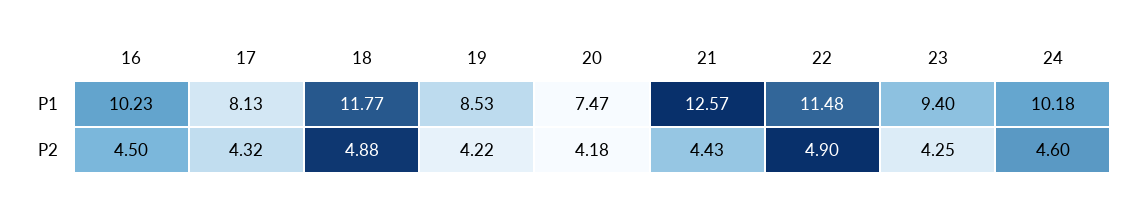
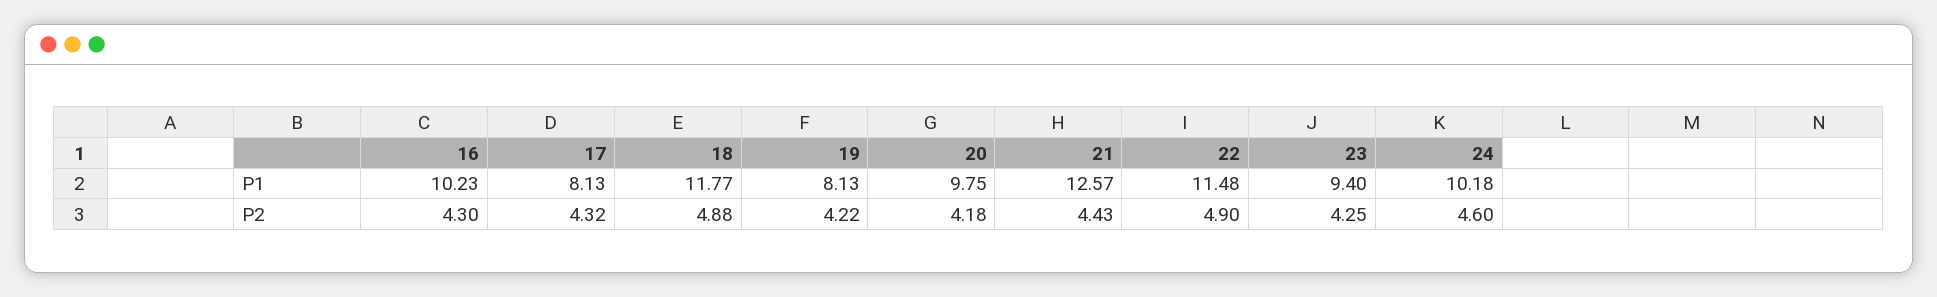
19, P1: 8.53 -> 8.13
20, P1: 7.47 -> 9.75
16, P2: 4.5 -> 4.3

